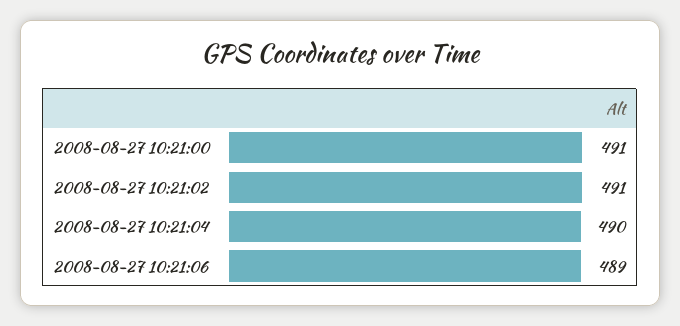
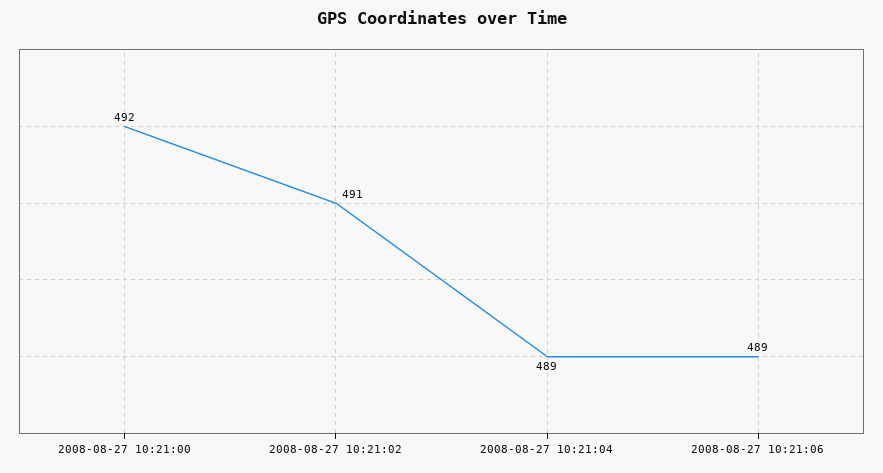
2008-08-27 10:21:00: 491 -> 492
2008-08-27 10:21:04: 490 -> 489

